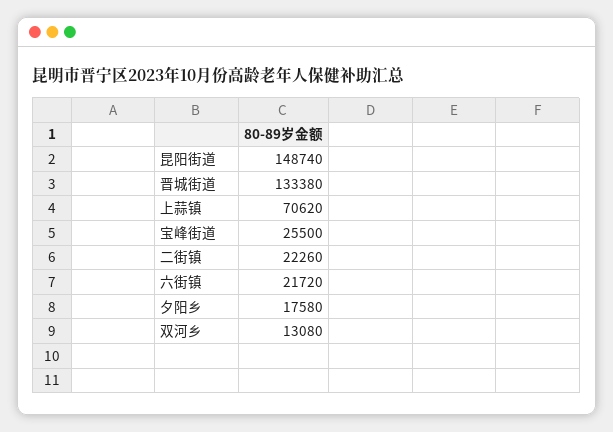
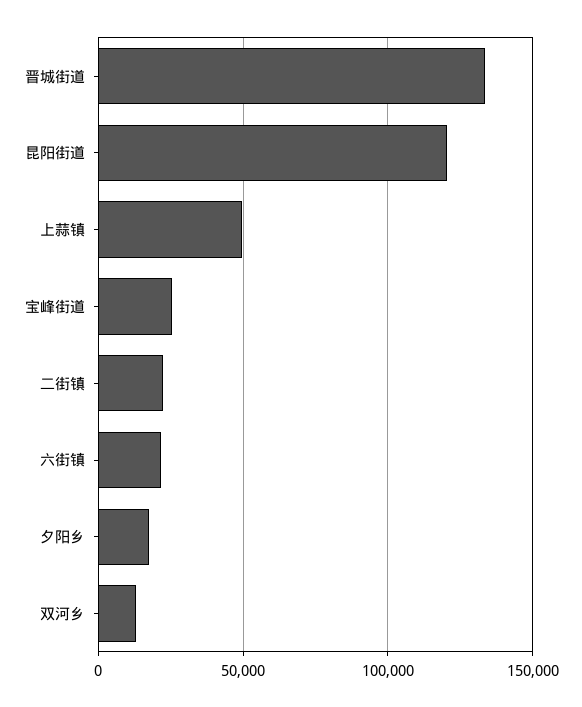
昆阳街道: 148740 -> 120000
上蒜镇: 70620 -> 50000

